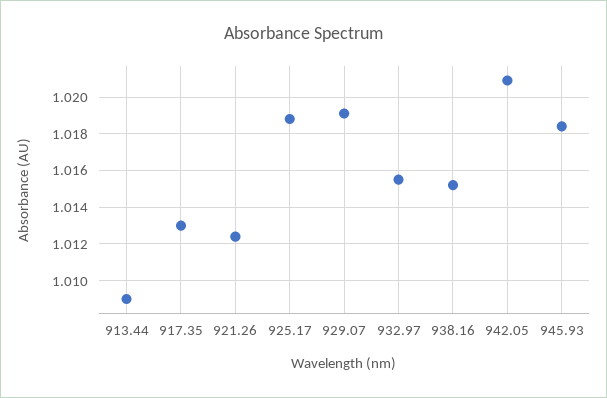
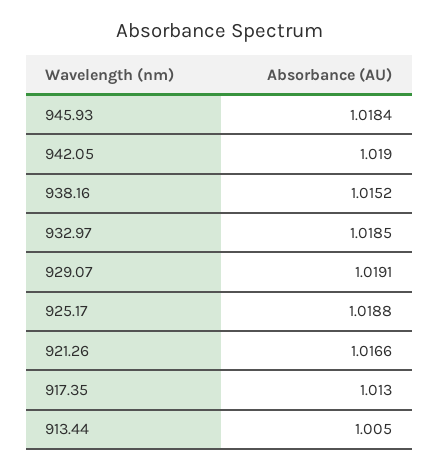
913.44: 1.009 -> 1.005
921.26: 1.0125 -> 1.0166
932.97: 1.0155 -> 1.0185
942.05: 1.021 -> 1.019

